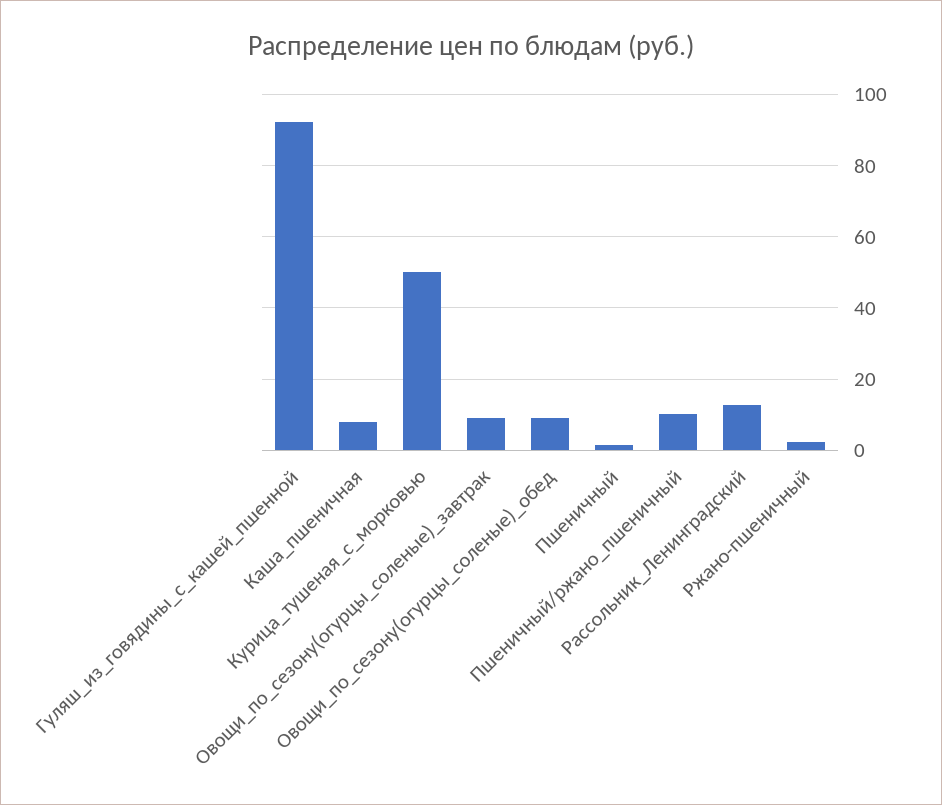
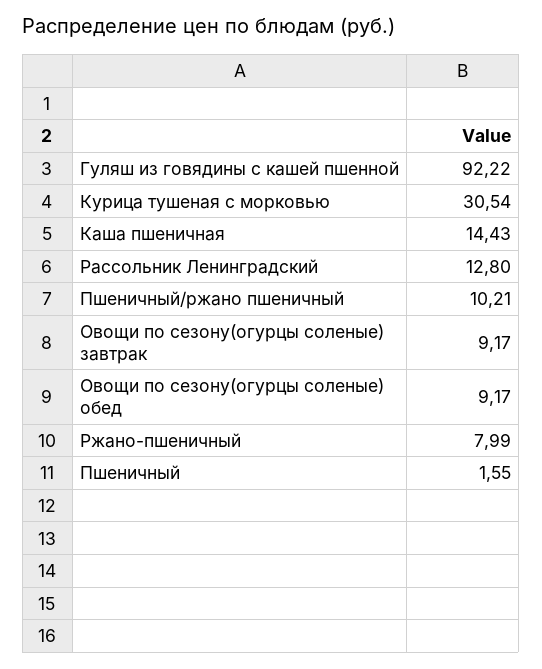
Каша_пшеничная: 8 -> 14.43
Курица_тушеная_с_морковью: 50 -> 30.54
Ржано-пшеничный: 2 -> 7.99

